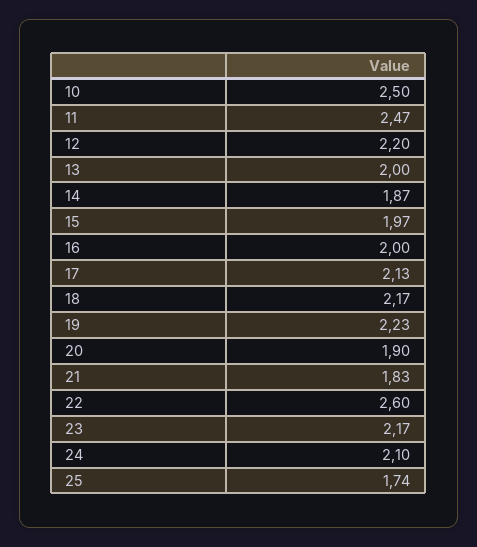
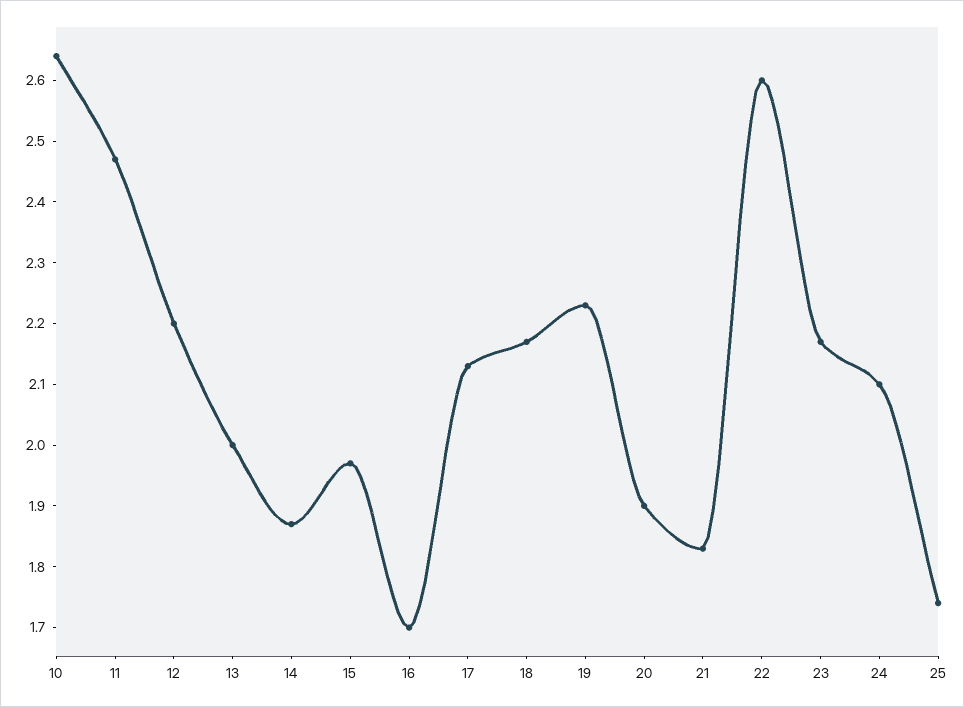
10: 2.5 -> 2.65
16: 2 -> 1.7

